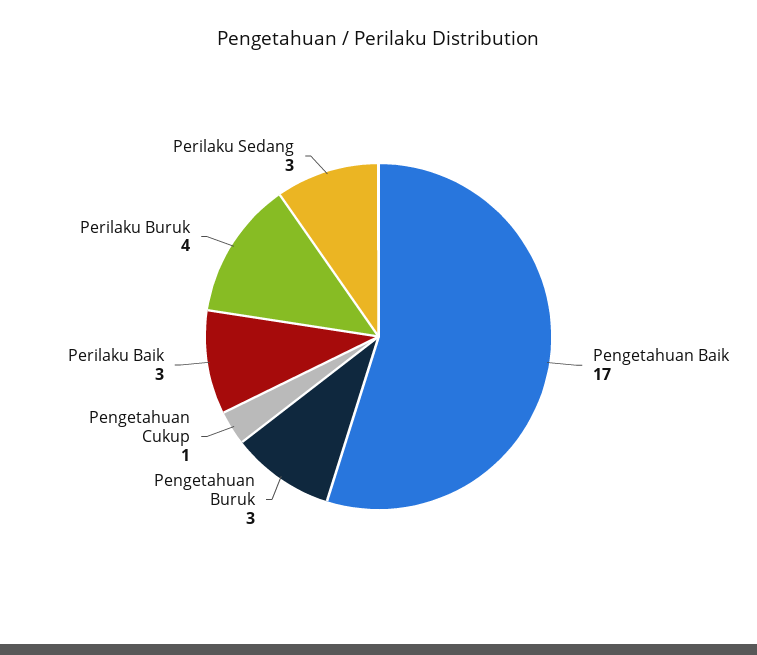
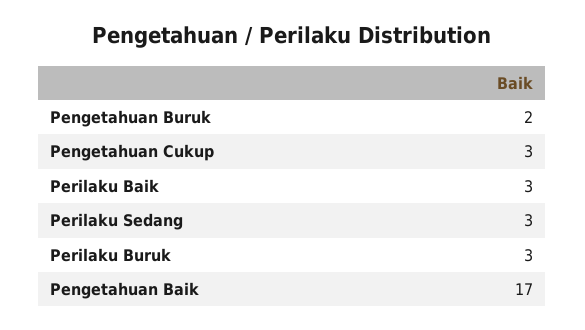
Pengetahuan Buruk: 3 -> 2
Pengetahuan Cukup: 1 -> 3
Perilaku Buruk: 4 -> 3

